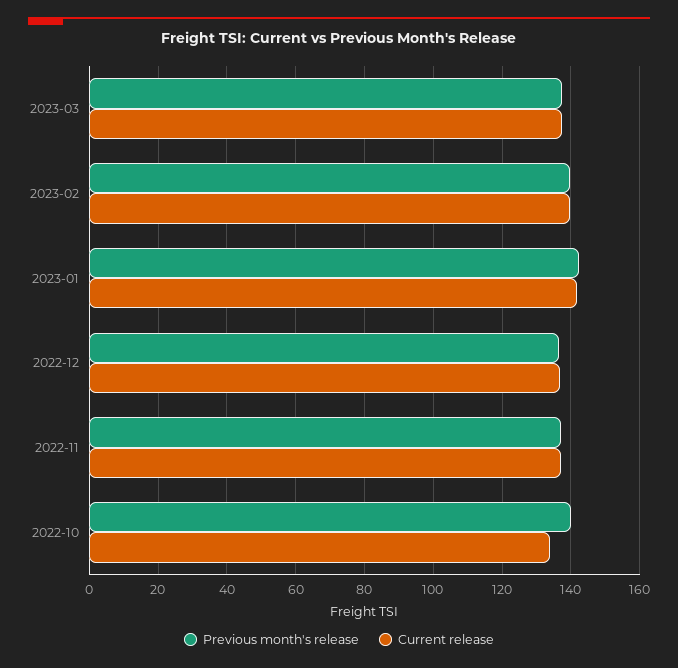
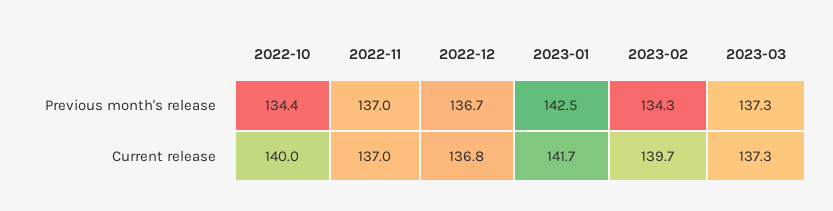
Previous month's release, 2023-02: 140 -> 134.3
Previous month's release, 2022-10: 140 -> 134.4
Current release, 2022-10: 134 -> 140

